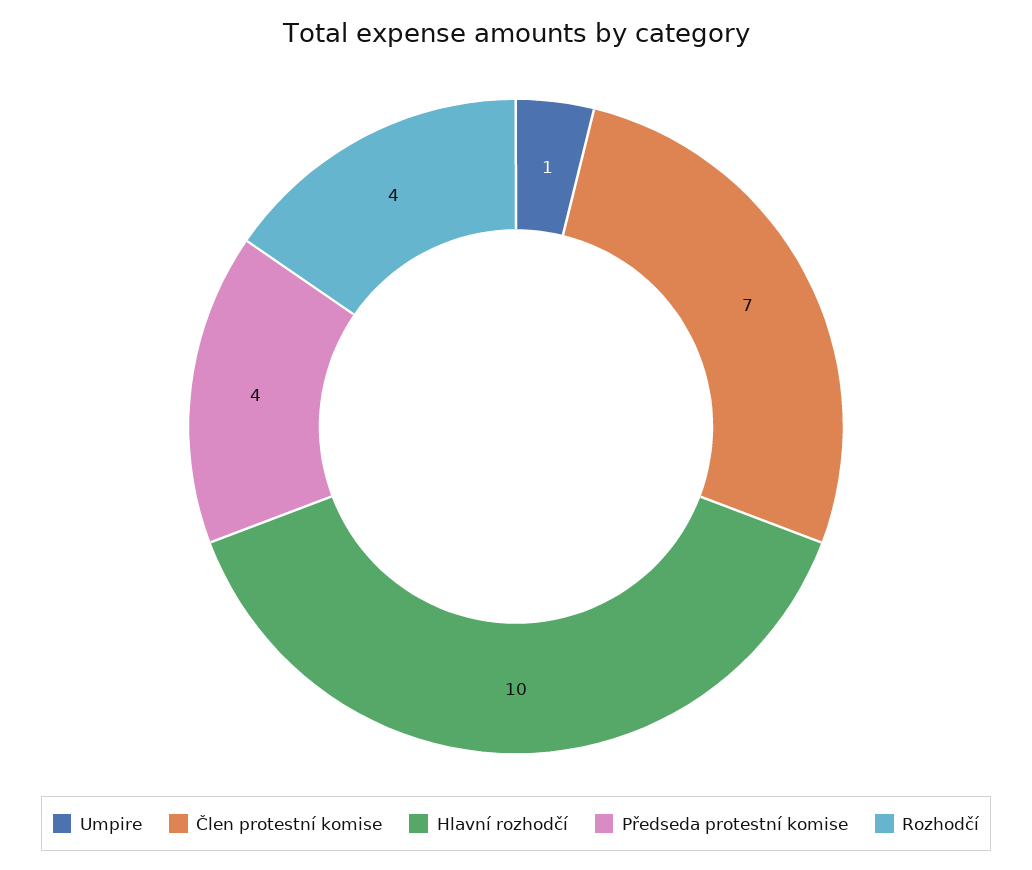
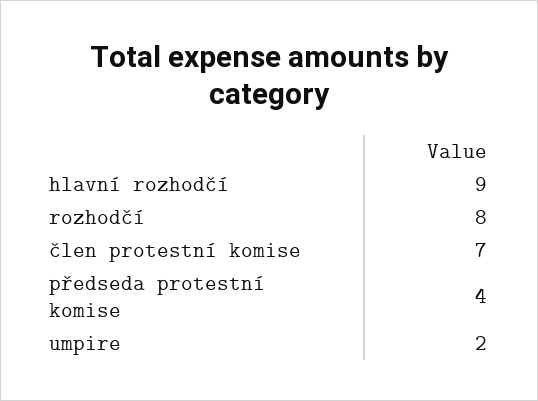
Umpire: 1 -> 2
Hlavní rozhodčí: 10 -> 9
Rozhodčí: 4 -> 8

